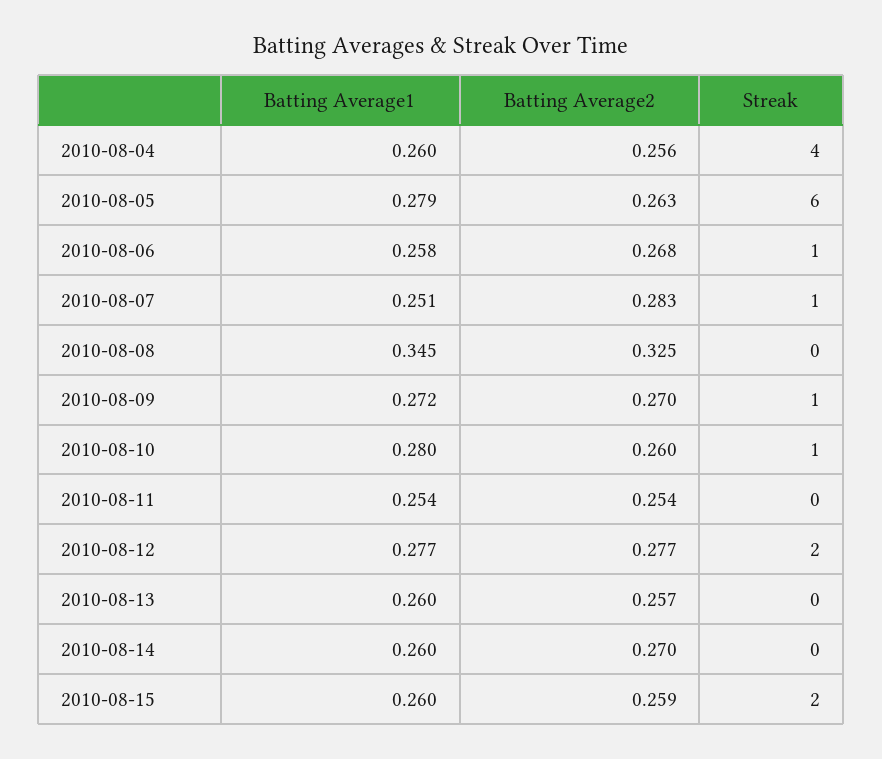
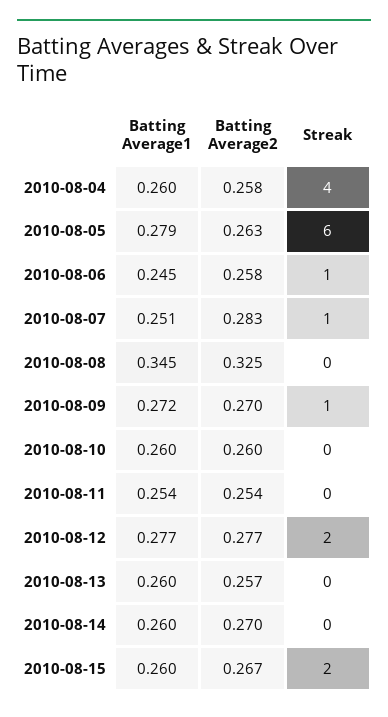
Batting Average2, 2010-08-04: 0.256 -> 0.258
Batting Average1, 2010-08-06: 0.258 -> 0.245
Batting Average2, 2010-08-06: 0.268 -> 0.258
Batting Average1, 2010-08-10: 0.28 -> 0.26
Streak, 2010-08-10: 1 -> 0
Batting Average2, 2010-08-15: 0.259 -> 0.267

